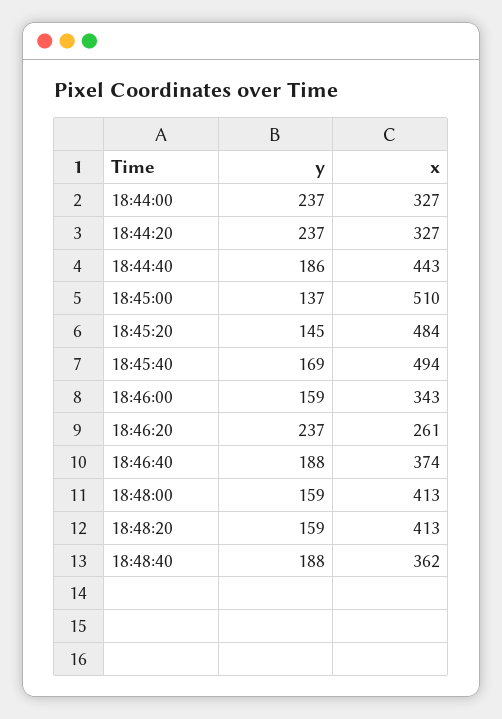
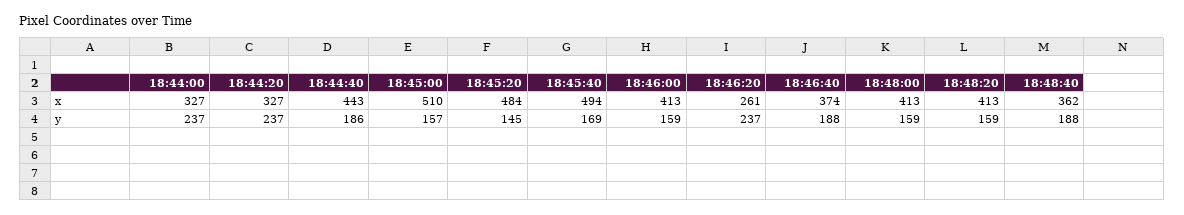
y, 18:45:00: 137 -> 157
x, 18:46:00: 343 -> 413

